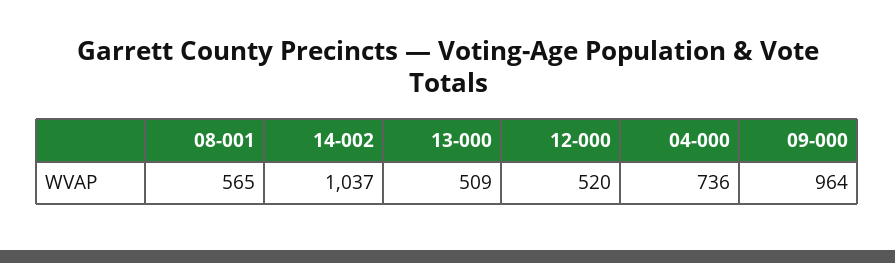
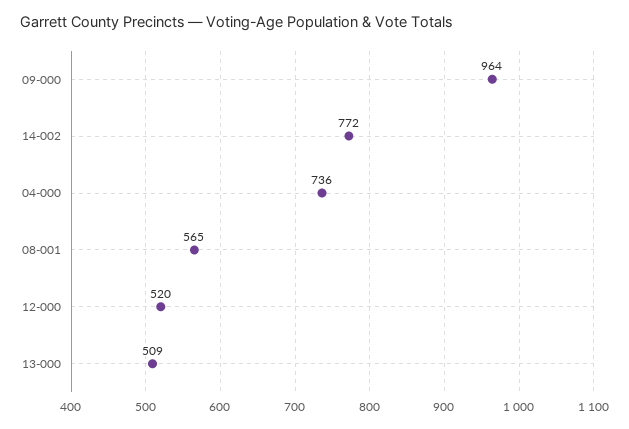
14-002: 1037 -> 772

